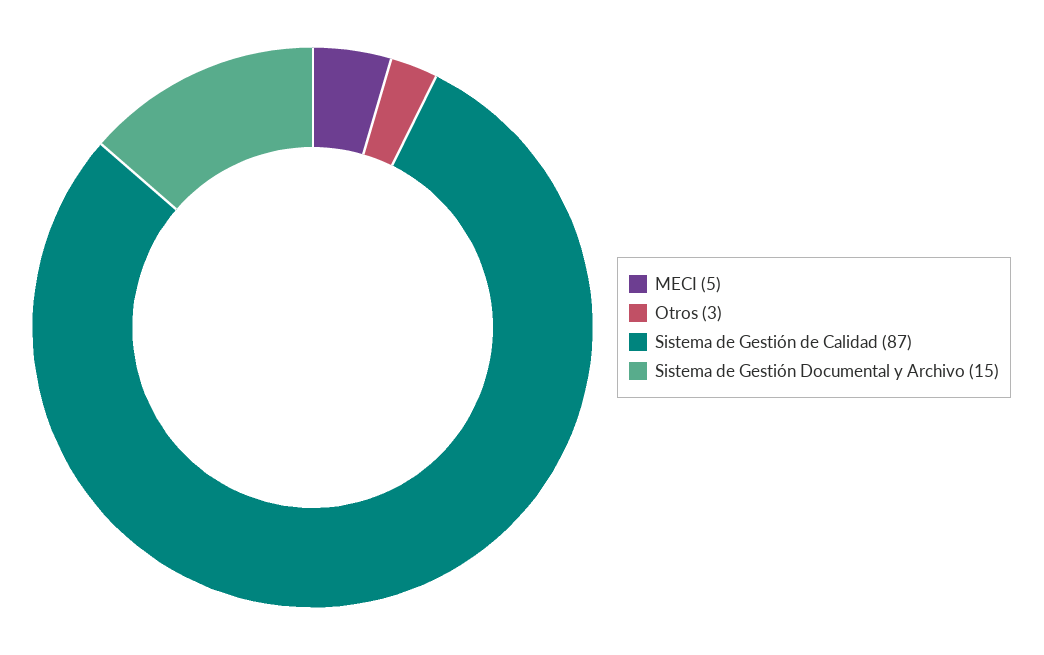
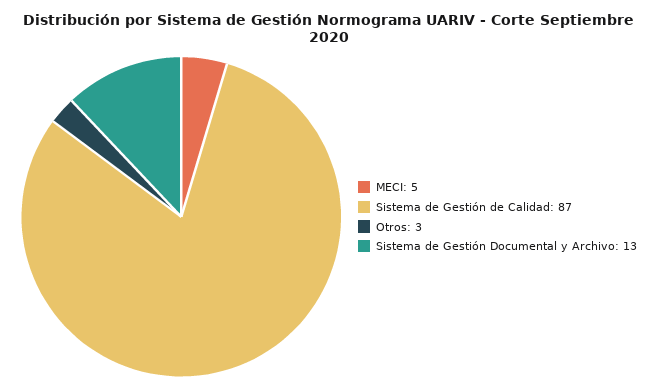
Sistema de Gestión Documental y Archivo: 15 -> 13

